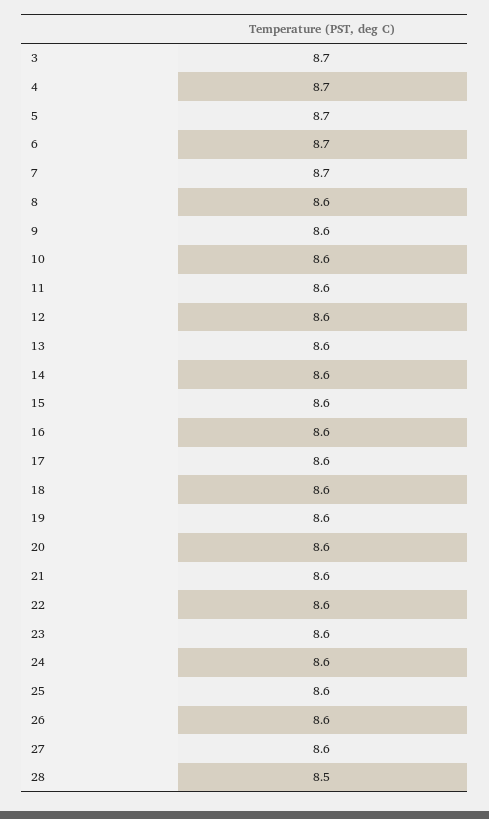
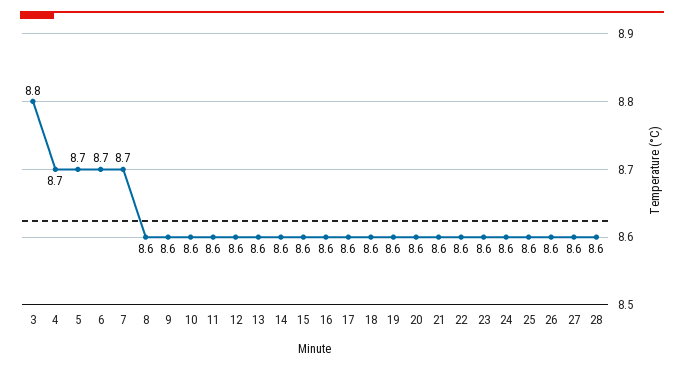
3: 8.7 -> 8.8
28: 8.5 -> 8.6

